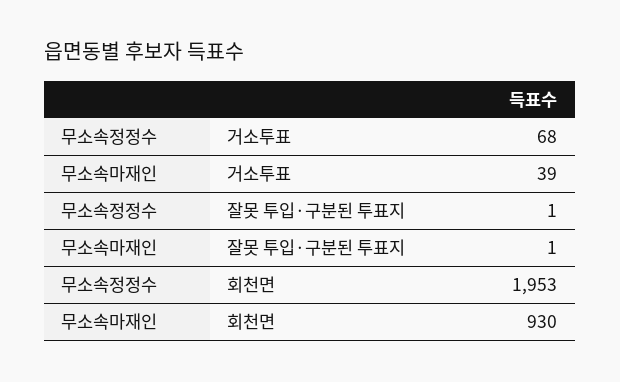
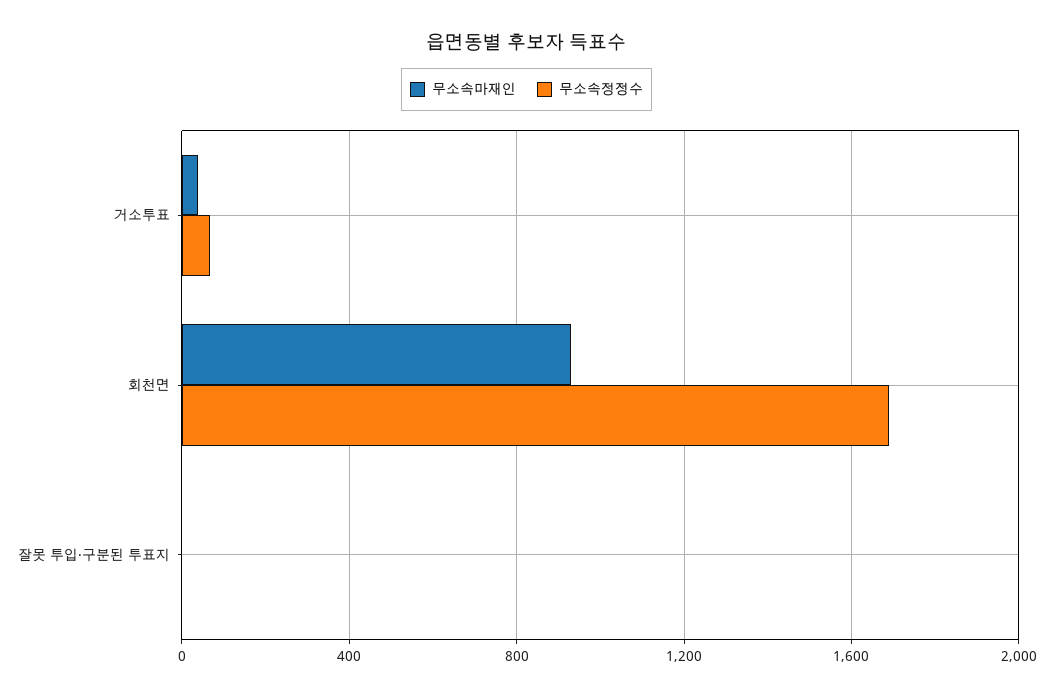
무소속정정수, 회천면: 1953 -> 1700

